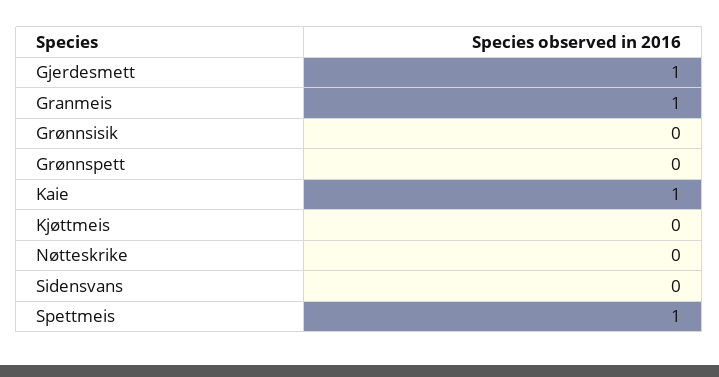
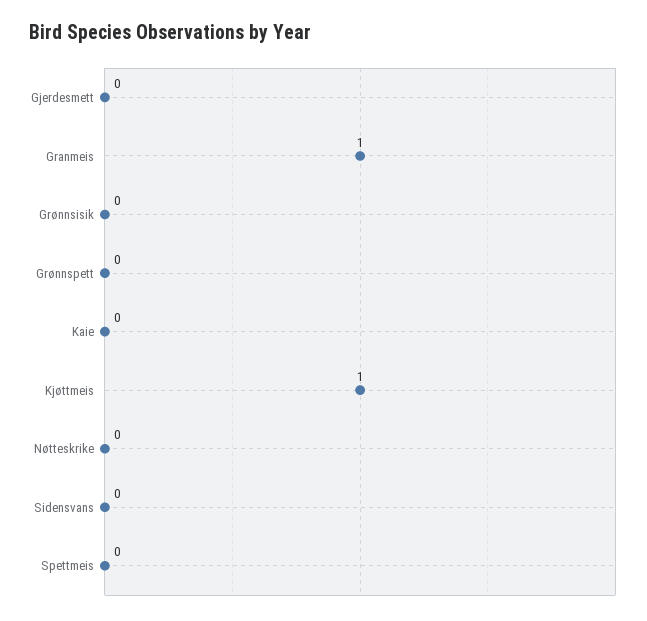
Gjerdesmett: 1 -> 0
Kaie: 1 -> 0
Kjøttmeis: 0 -> 1
Spettmeis: 1 -> 0

